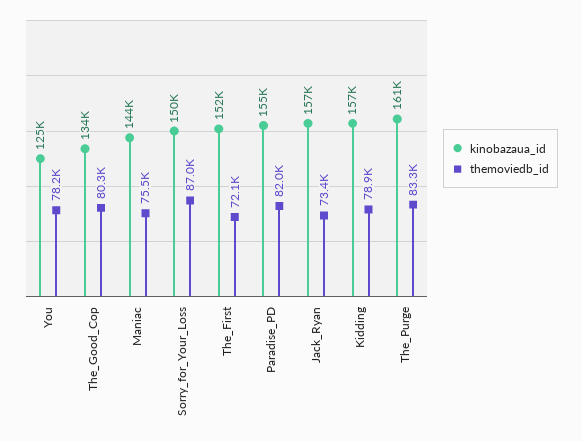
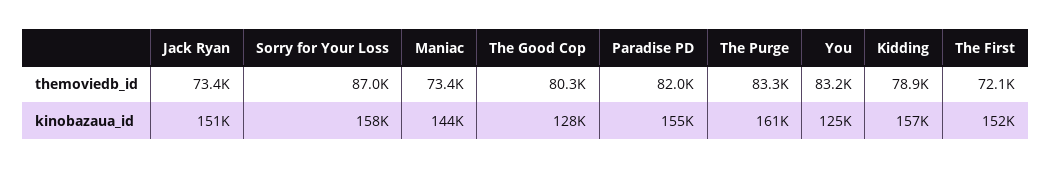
themoviedb_id, You: 78200 -> 83200
kinobazaua_id, The_Good_Cop: 134000 -> 128000
themoviedb_id, Maniac: 75500 -> 73400
kinobazaua_id, Sorry_for_Your_Loss: 150000 -> 158000
kinobazaua_id, Jack_Ryan: 157000 -> 151000

